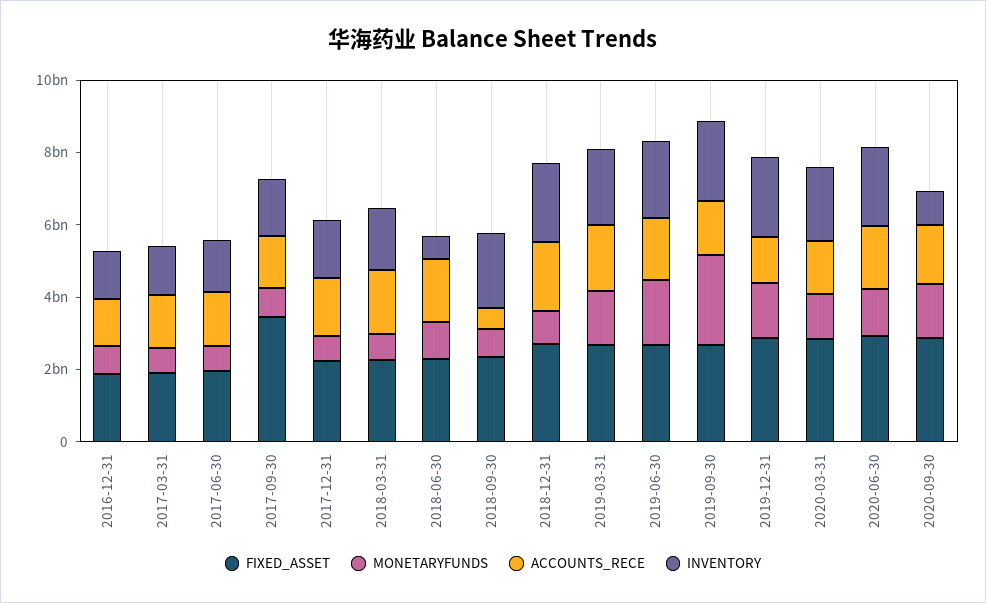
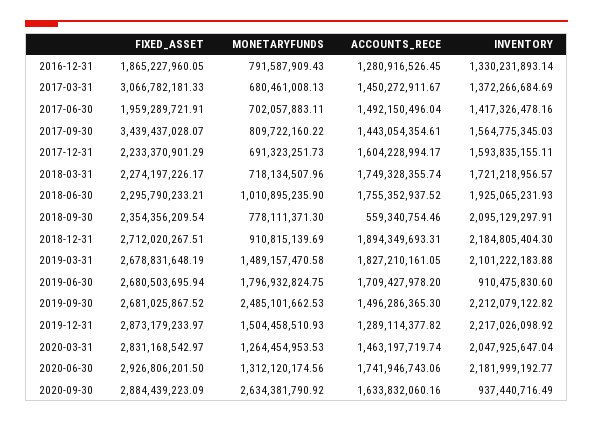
FIXED_ASSET, 2017-03-31: 2000000000 -> 3066782181.33
INVENTORY, 2018-06-30: 500000000 -> 1925065231.93
INVENTORY, 2019-06-30: 2000000000 -> 910475830.6
MONETARYFUNDS, 2020-09-30: 1500000000 -> 2634381790.92

